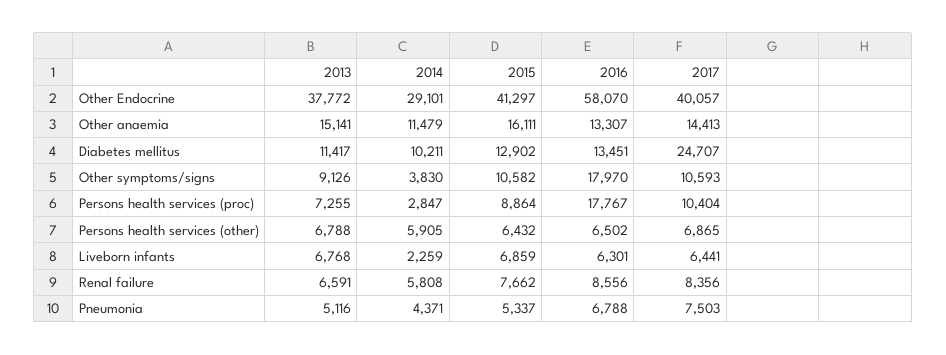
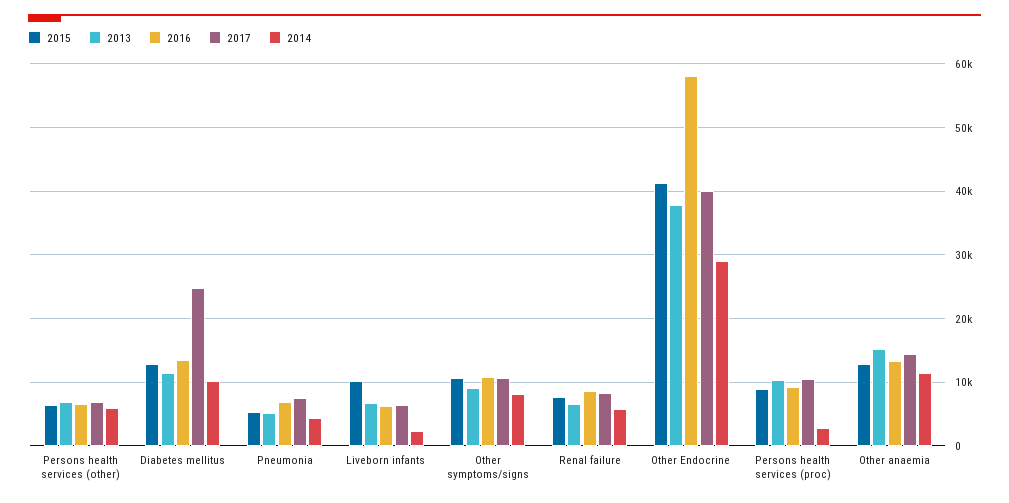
2015, Other anaemia: 16111 -> 13000
2014, Other symptoms/signs: 3830 -> 8000
2016, Other symptoms/signs: 17970 -> 11000
2013, Persons health services (proc): 7255 -> 10000
2016, Persons health services (proc): 17767 -> 9000
2015, Liveborn infants: 6859 -> 10000

